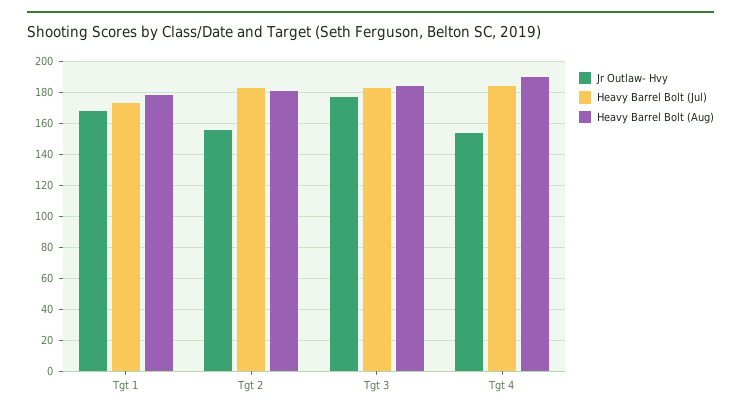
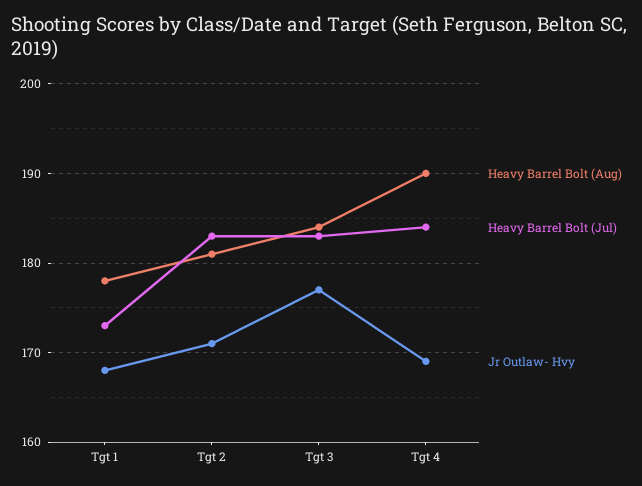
Jr Outlaw- Hvy, Tgt 2: 155 -> 171
Jr Outlaw- Hvy, Tgt 4: 155 -> 169

